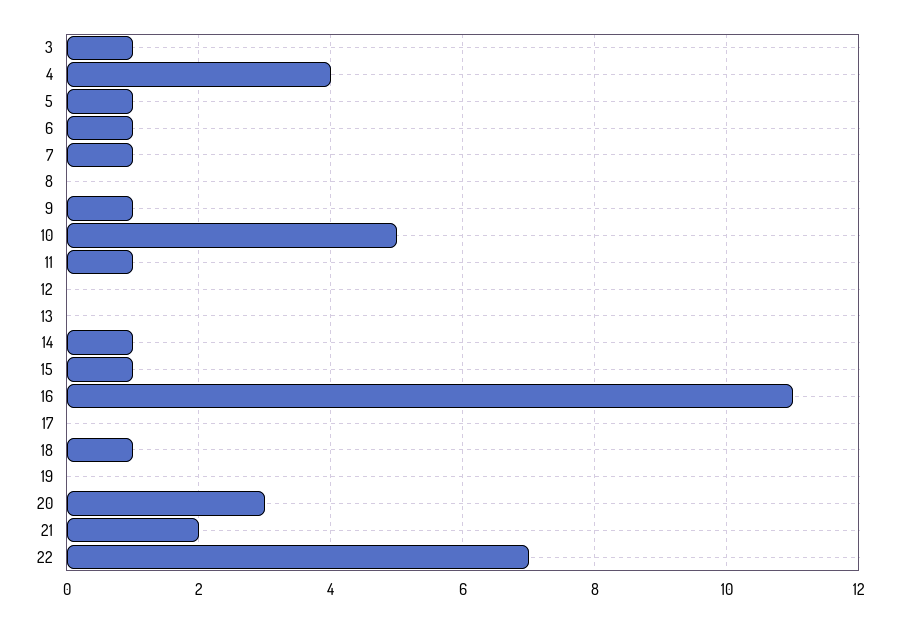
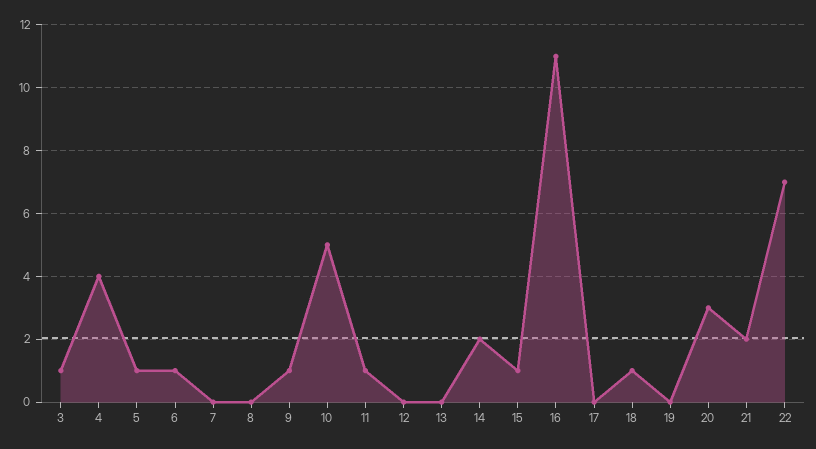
7: 1 -> 0
14: 1 -> 2

